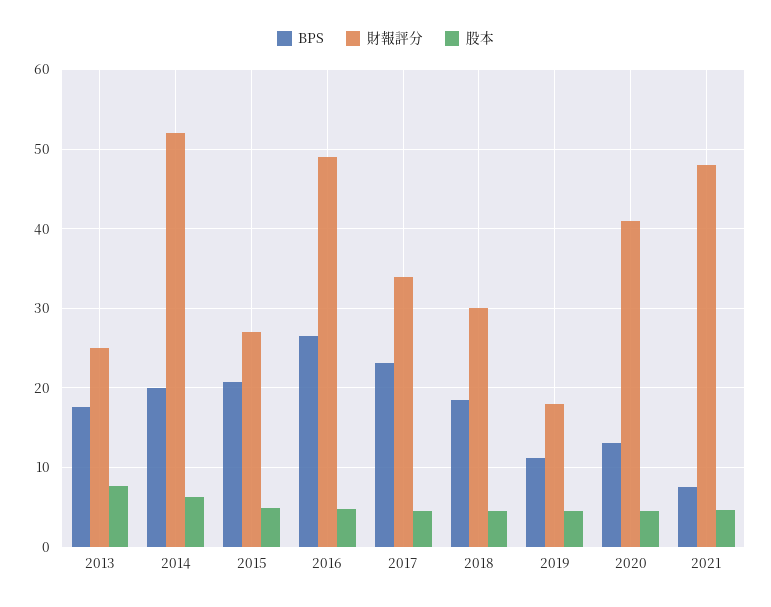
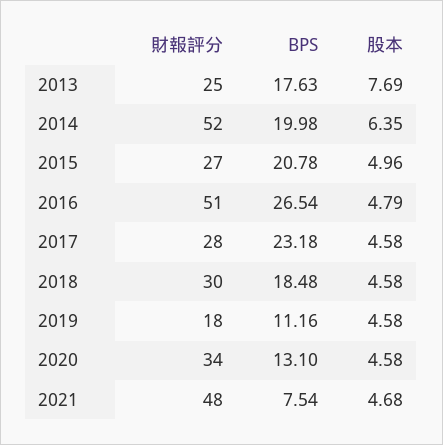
財報評分, 2016: 49 -> 51
財報評分, 2017: 34 -> 28
財報評分, 2020: 41 -> 34

